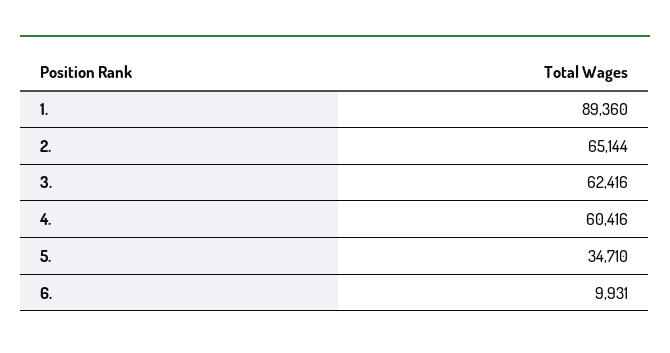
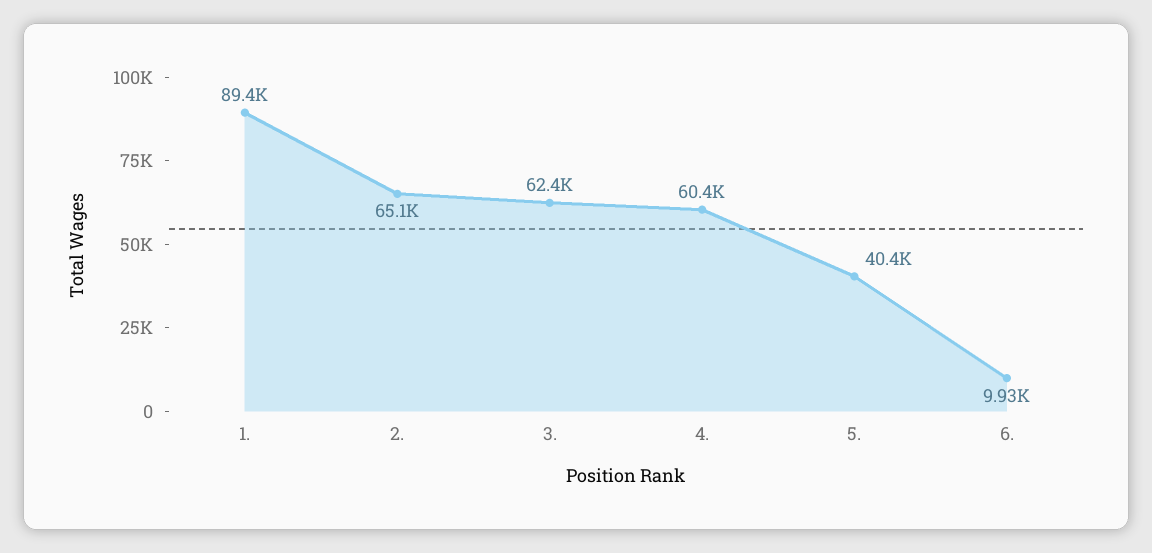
5.: 34710 -> 40400

